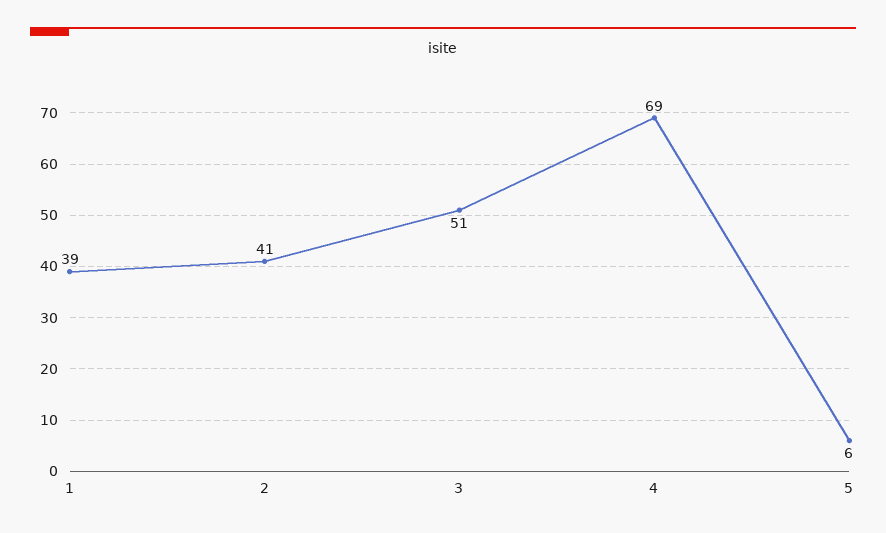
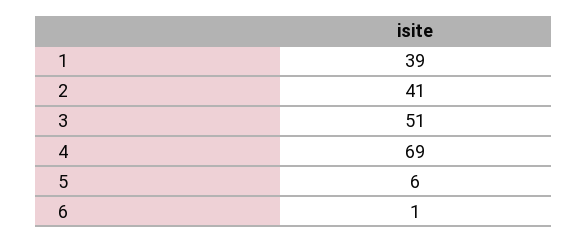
6: none -> 1

